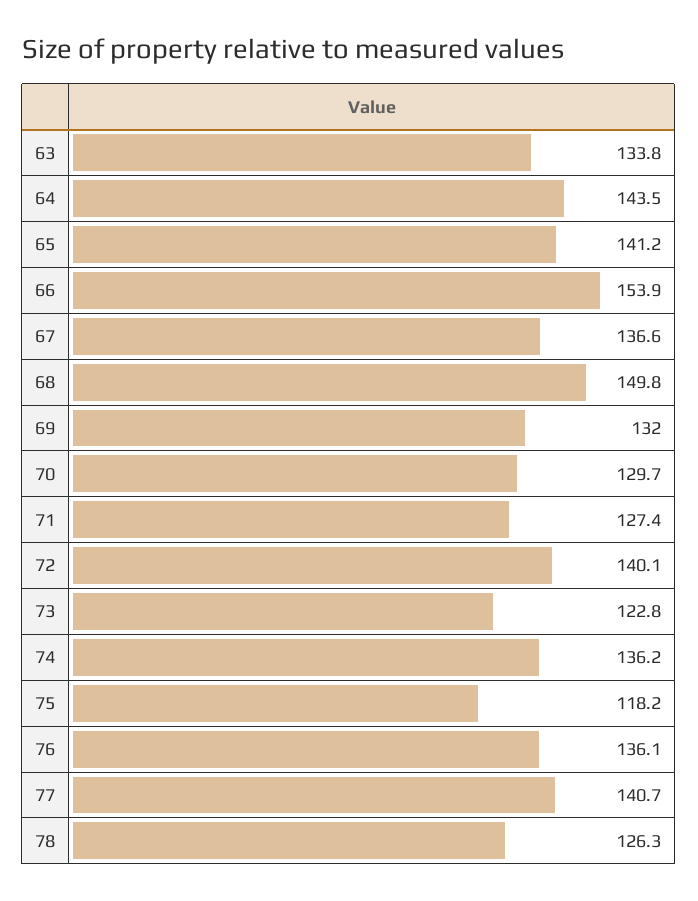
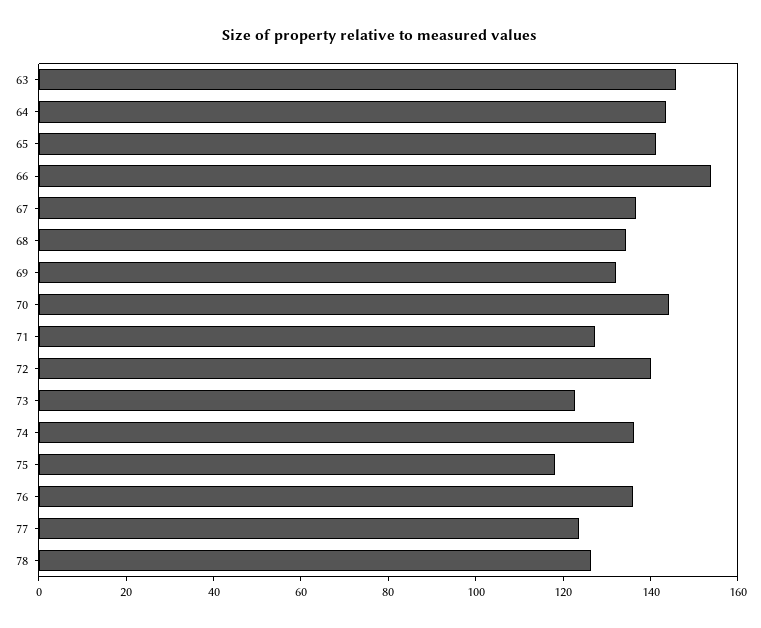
63: 133.8 -> 145
68: 149.8 -> 135
70: 129.7 -> 145
77: 140.7 -> 125

